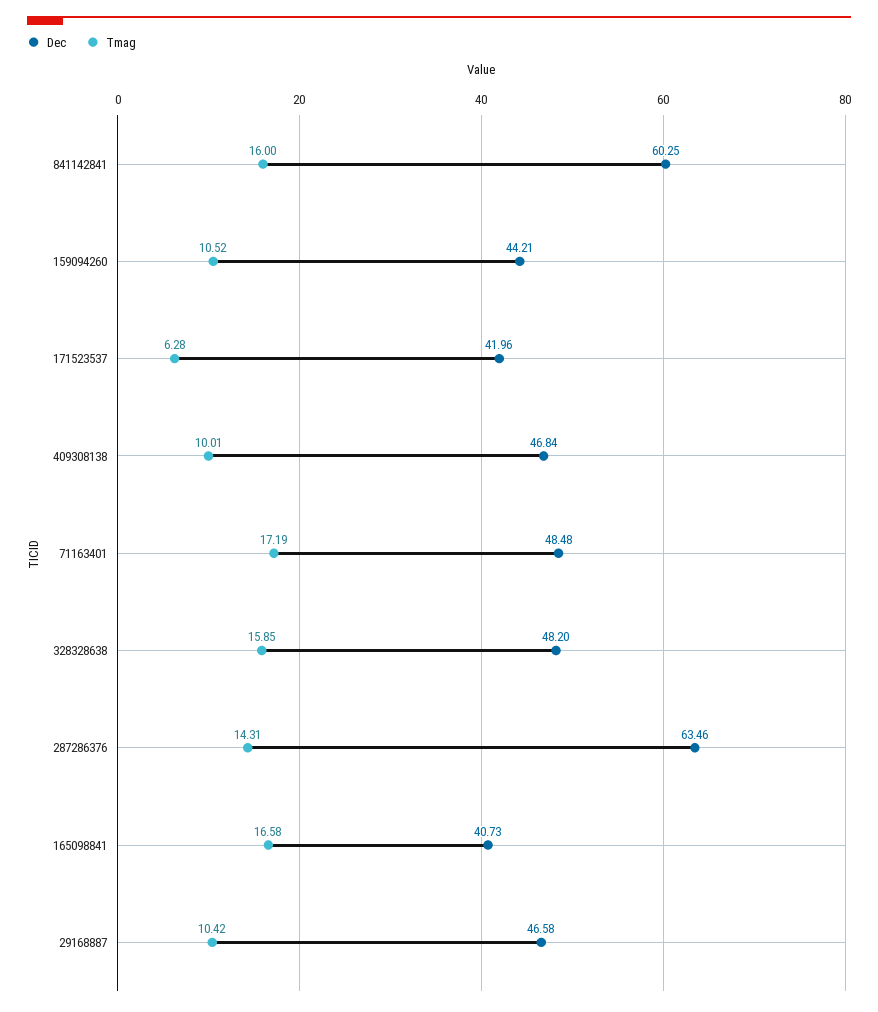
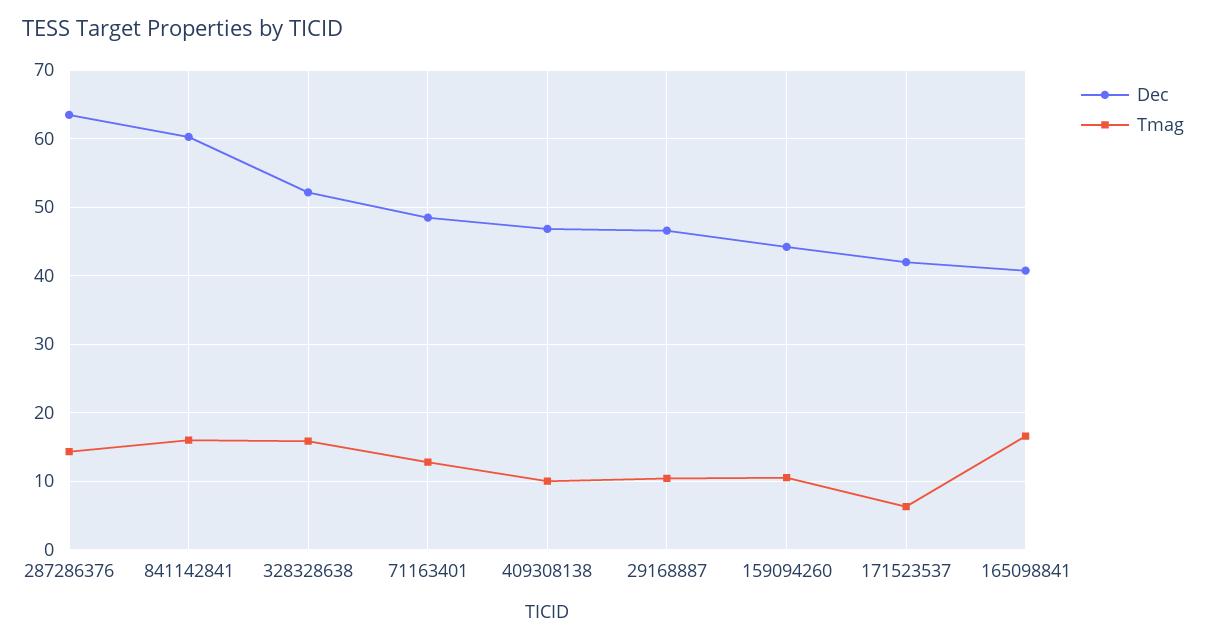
Tmag, 71163401: 17.19 -> 13
Dec, 328328638: 48.2 -> 52

